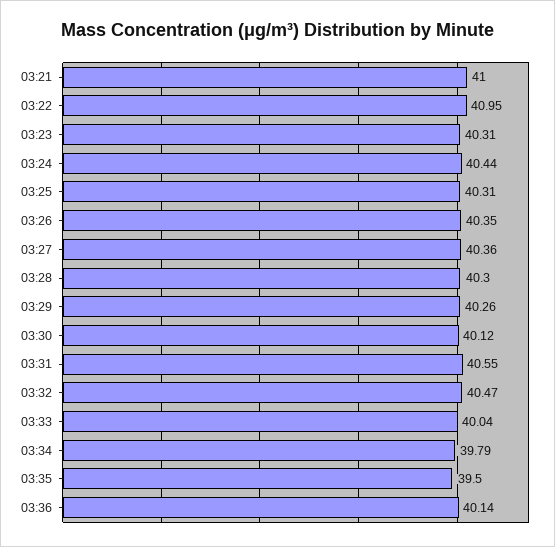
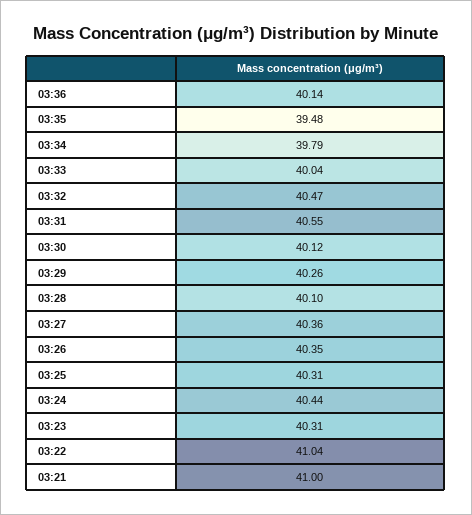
03:22: 40.95 -> 41.04
03:28: 40.3 -> 40.1
03:35: 39.5 -> 39.48

